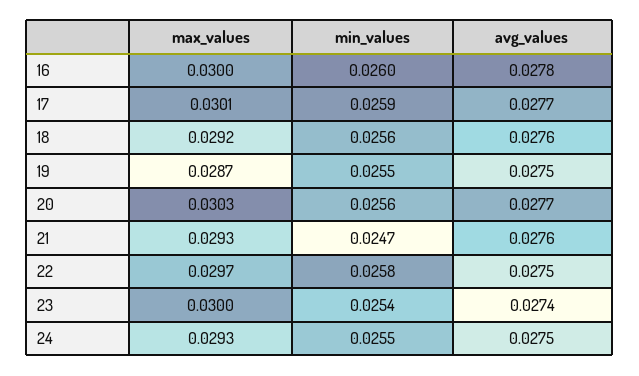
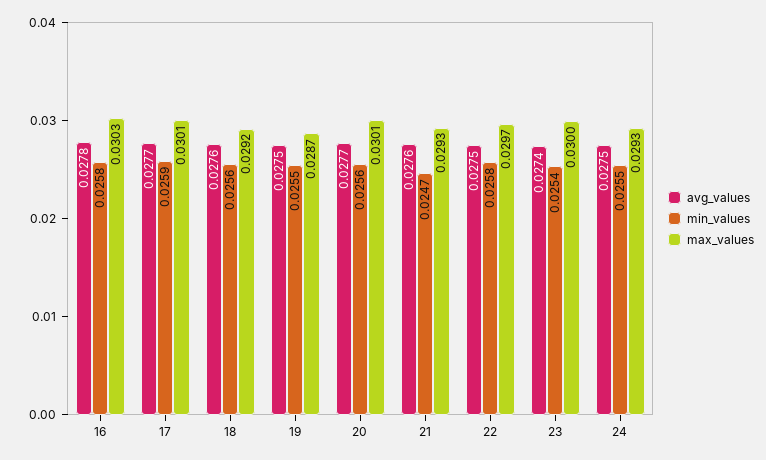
max_values, 16: 0.03 -> 0.0303
min_values, 16: 0.026 -> 0.0258
max_values, 20: 0.0303 -> 0.0301

